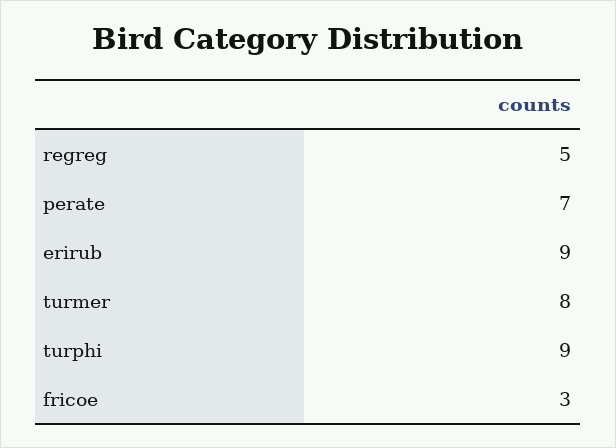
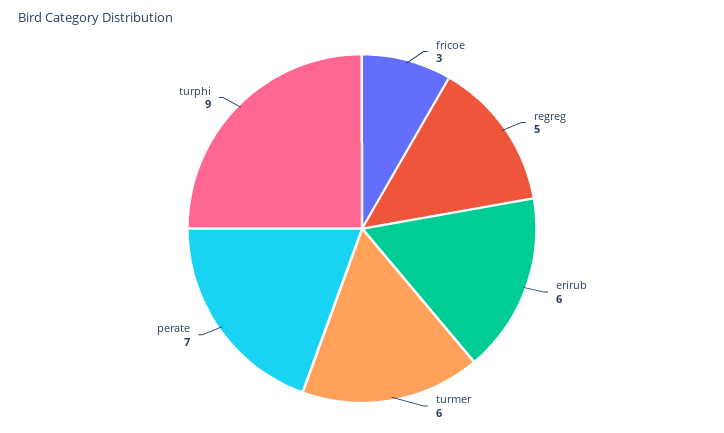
erirub: 9 -> 6
turmer: 8 -> 6

